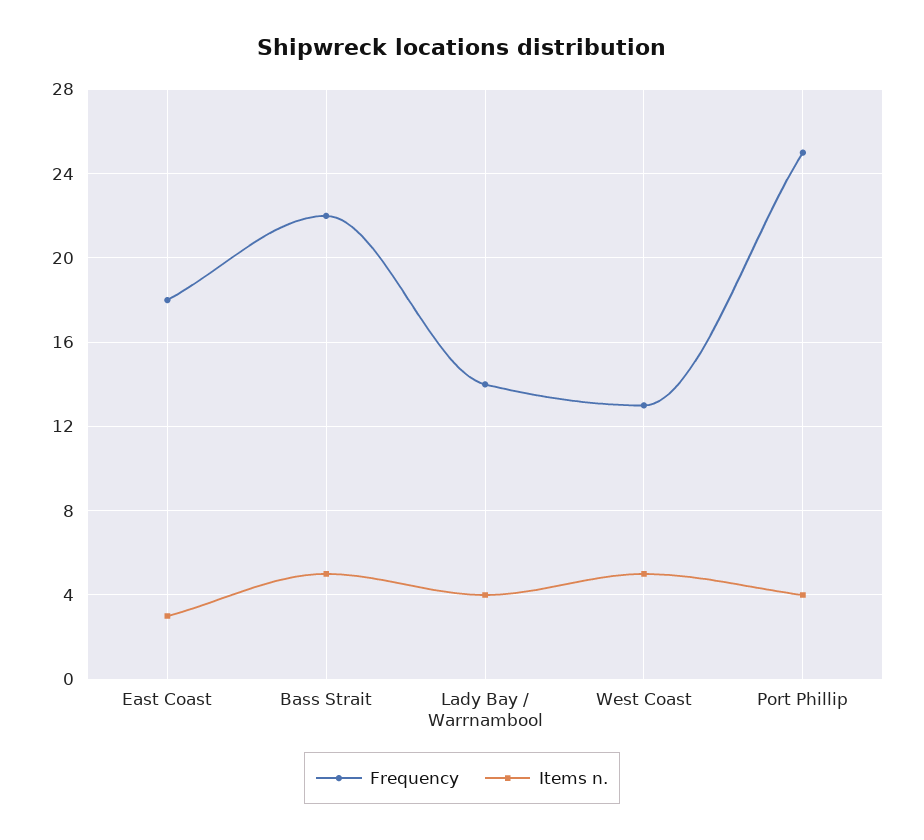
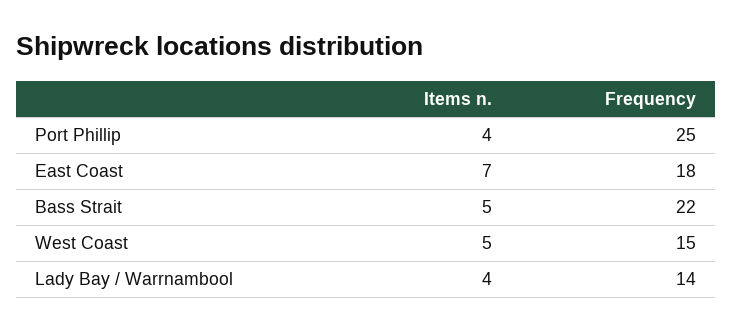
Items n., East Coast: 3 -> 7
Frequency, West Coast: 13 -> 15

